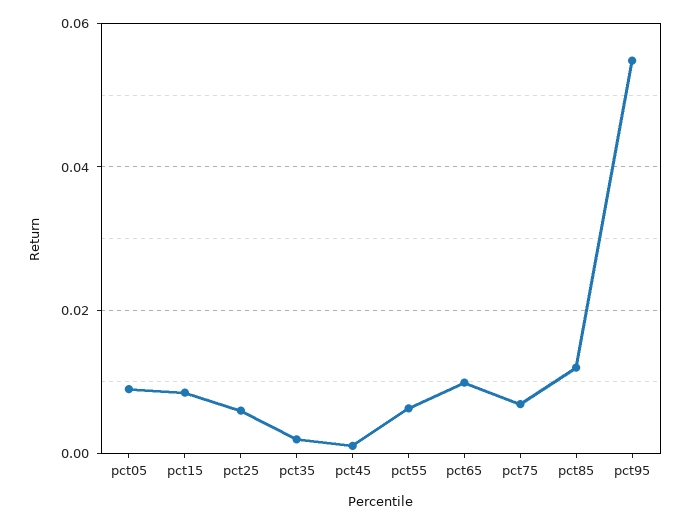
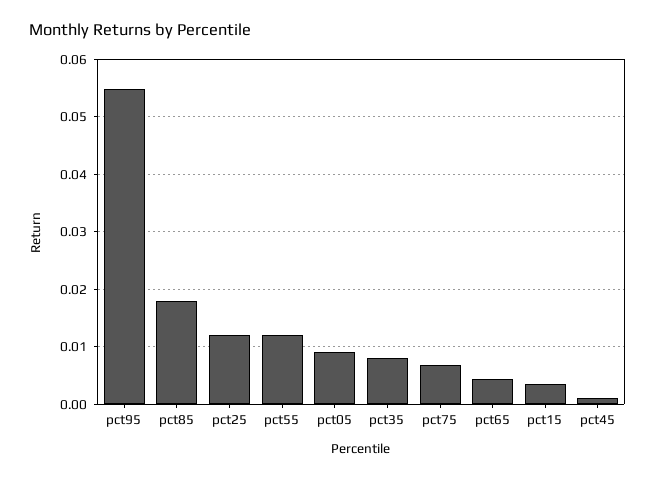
pct15: 0.008 -> 0.004
pct25: 0.006 -> 0.012
pct35: 0.002 -> 0.008
pct55: 0.006 -> 0.012
pct65: 0.01 -> 0.004
pct85: 0.012 -> 0.018

